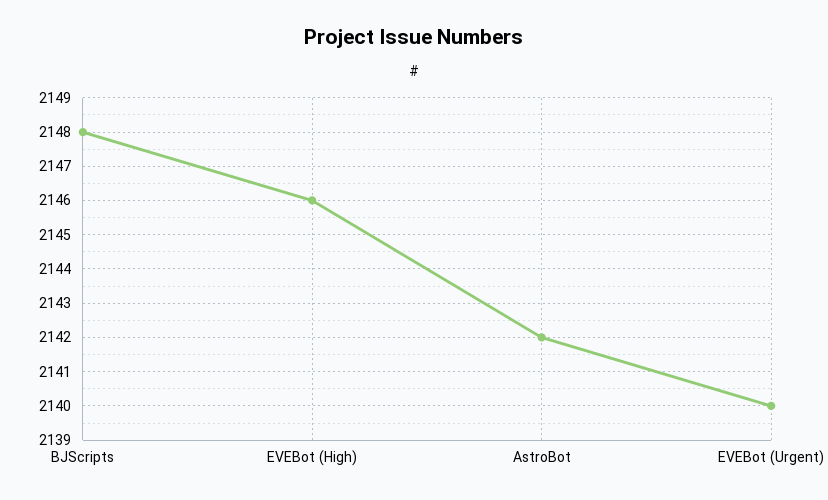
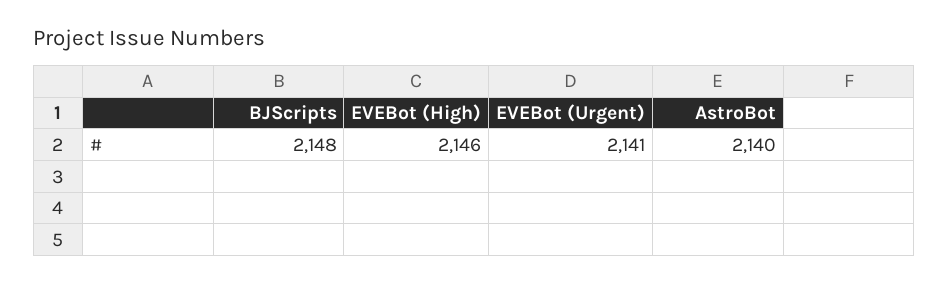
AstroBot: 2142 -> 2140
EVEBot (Urgent): 2140 -> 2141

